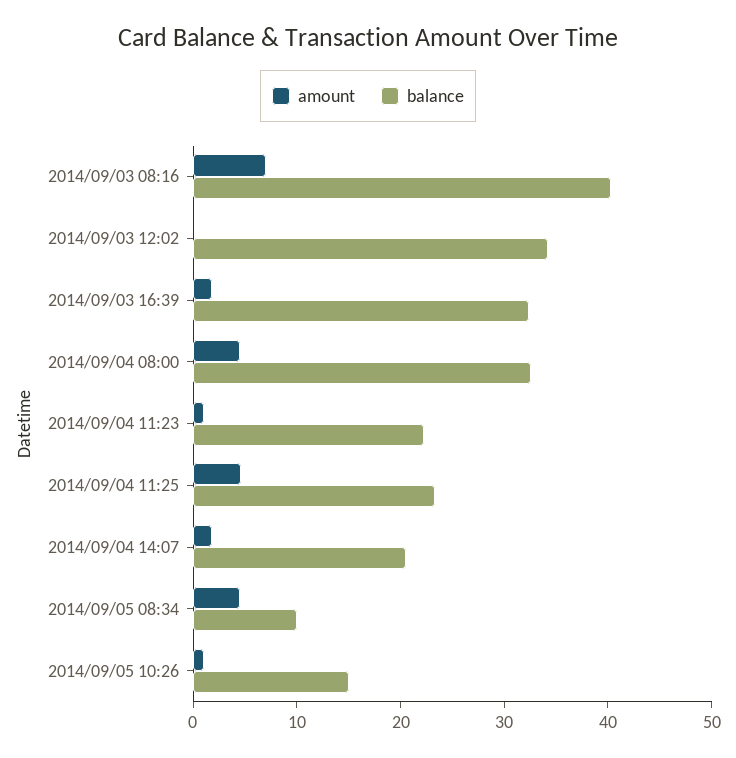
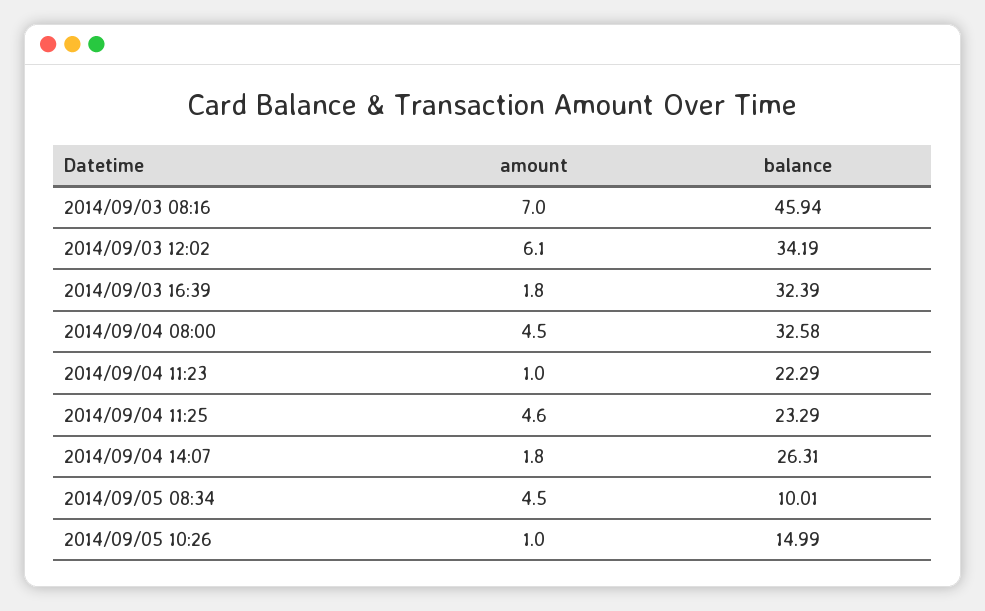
balance, 2014/09/03 08:16: 40 -> 45.94
amount, 2014/09/03 12:02: 0 -> 6.1
balance, 2014/09/04 14:07: 20 -> 26.31

